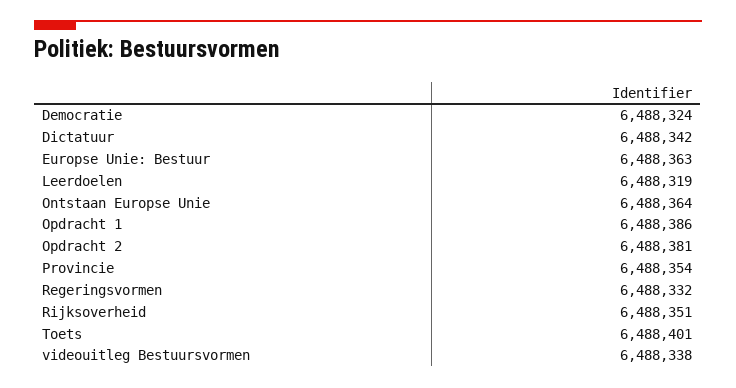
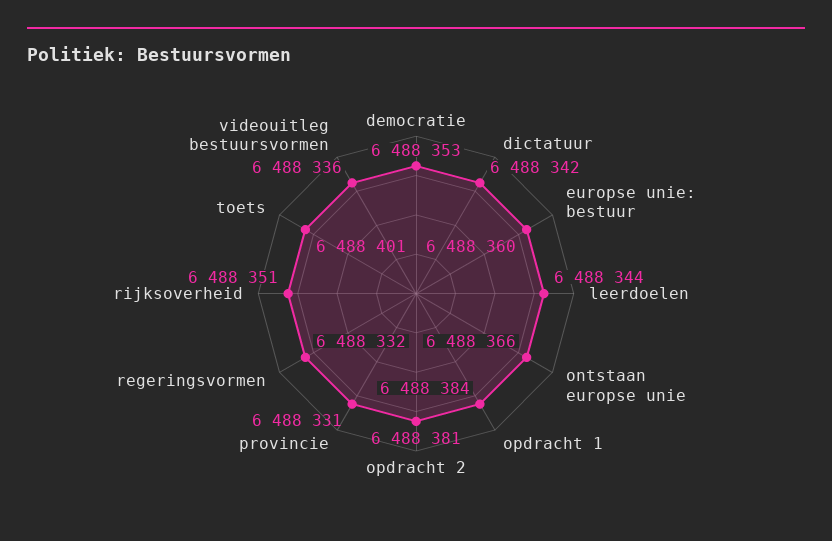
Democratie: 6488324 -> 6488353
Europse Unie: Bestuur: 6488363 -> 6488360
Leerdoelen: 6488319 -> 6488344
Ontstaan Europse Unie: 6488364 -> 6488366
Opdracht 1: 6488386 -> 6488384
Provincie: 6488354 -> 6488331
videouitleg Bestuursvormen: 6488338 -> 6488336

